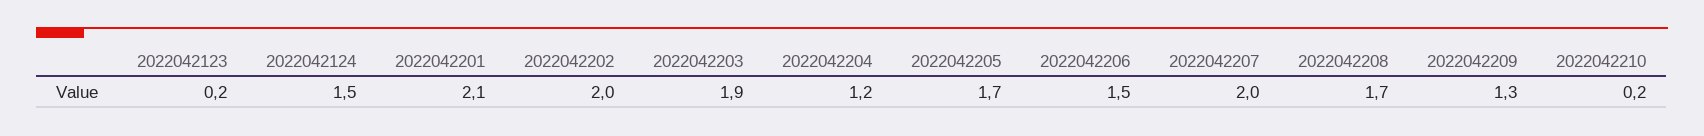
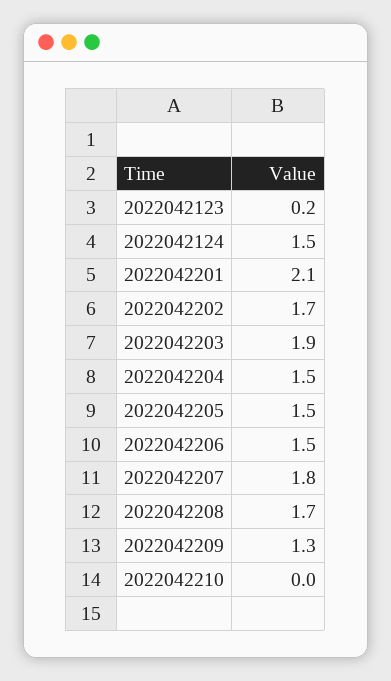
2022042202: 2 -> 1.7
2022042204: 1.2 -> 1.5
2022042205: 1.7 -> 1.5
2022042207: 2 -> 1.8
2022042210: 0.2 -> 0

